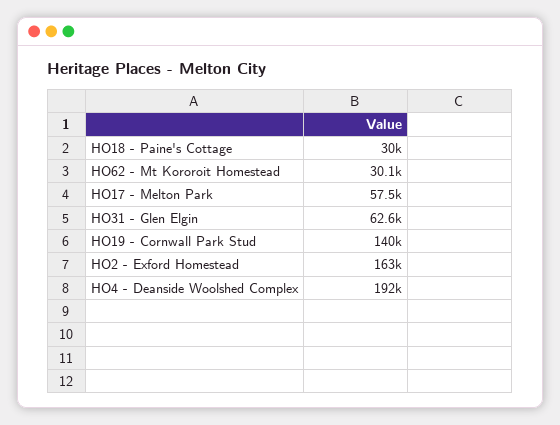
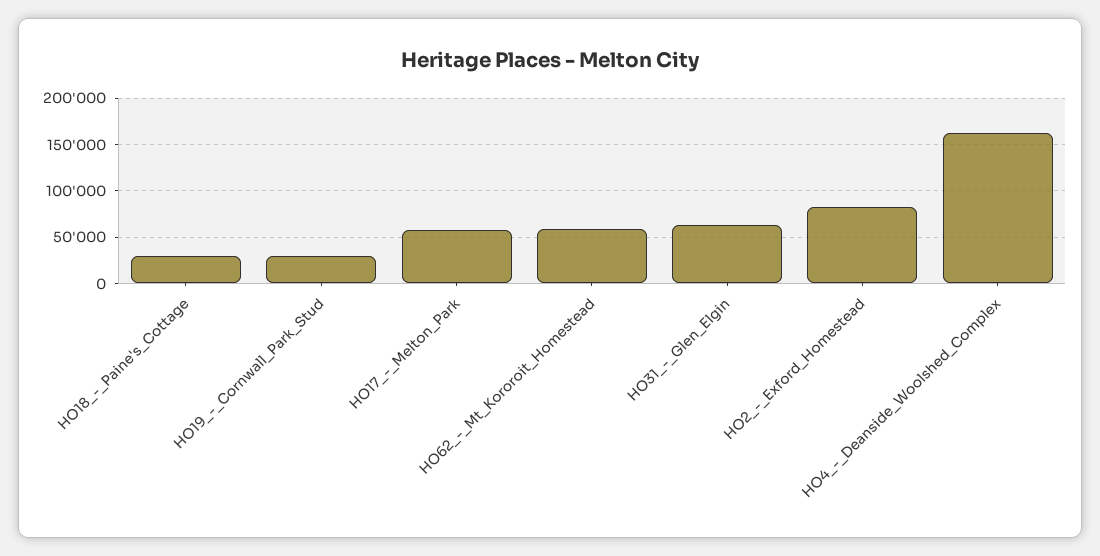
HO62 - Mt Kororoit Homestead: 30100 -> 60000
HO19 - Cornwall Park Stud: 140000 -> 30000
HO2 - Exford Homestead: 163000 -> 80000
HO4 - Deanside Woolshed Complex: 192000 -> 160000

